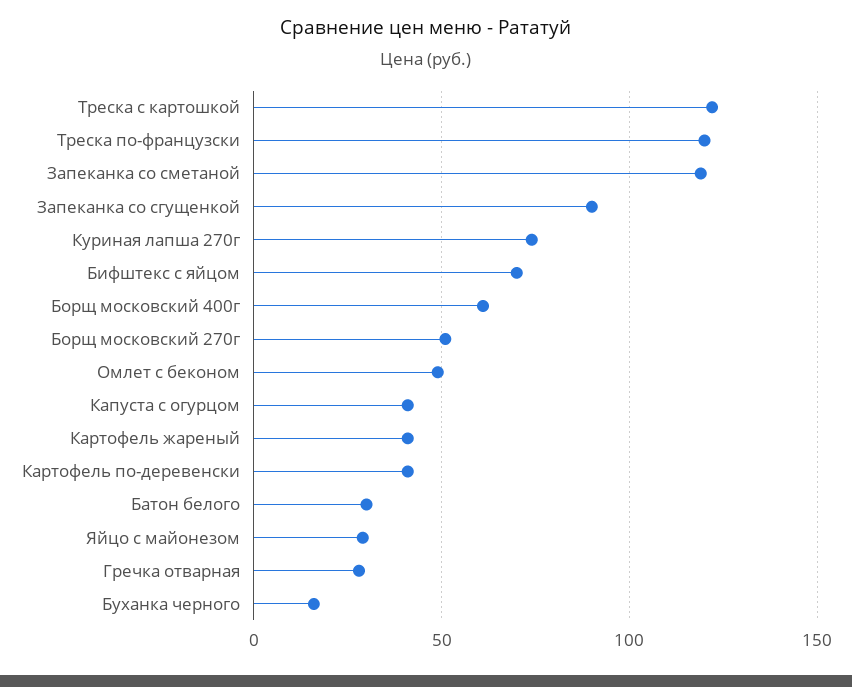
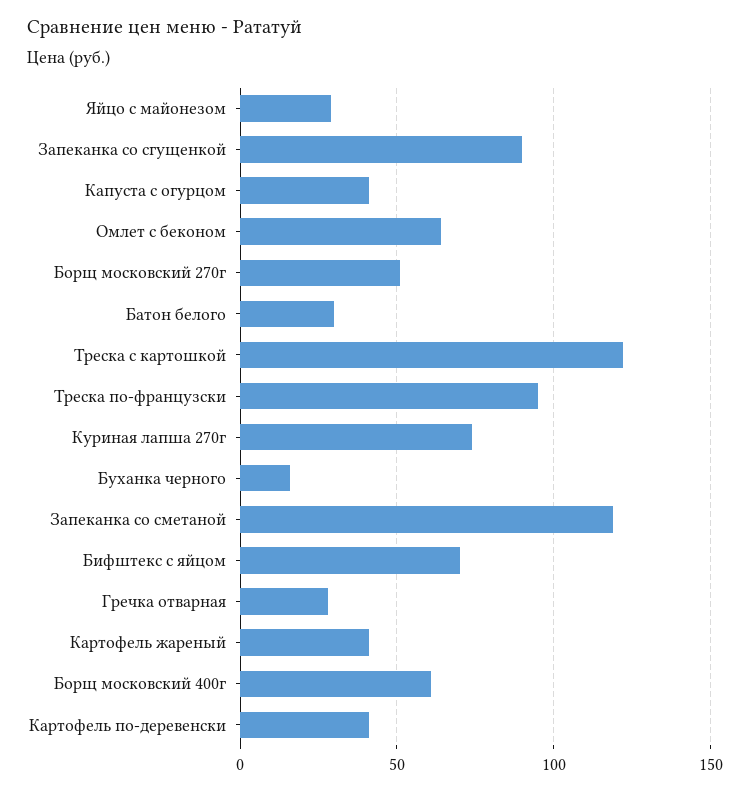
Треска по-французски: 120 -> 95
Омлет с беконом: 50 -> 65

